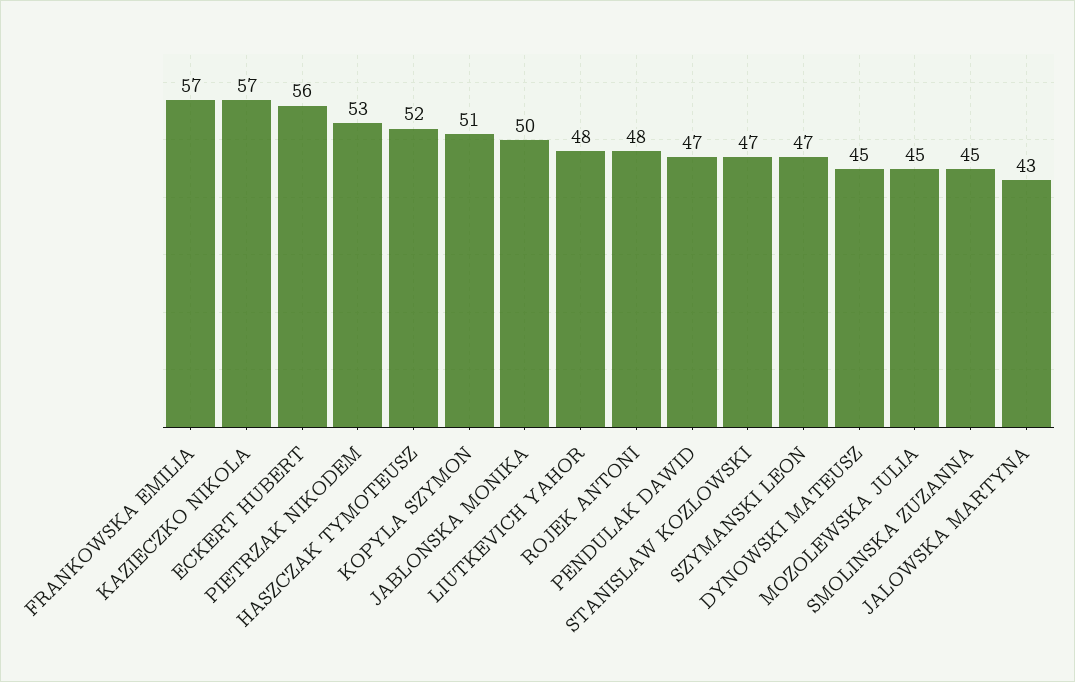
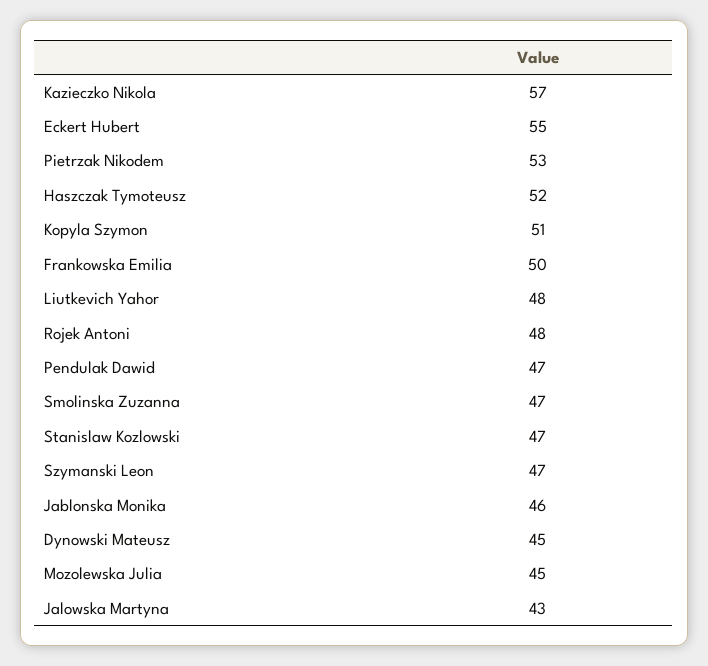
FRANKOWSKA EMILIA: 57 -> 50
ECKERT HUBERT: 56 -> 55
JABLONSKA MONIKA: 50 -> 46
SMOLINSKA ZUZANNA: 45 -> 47

